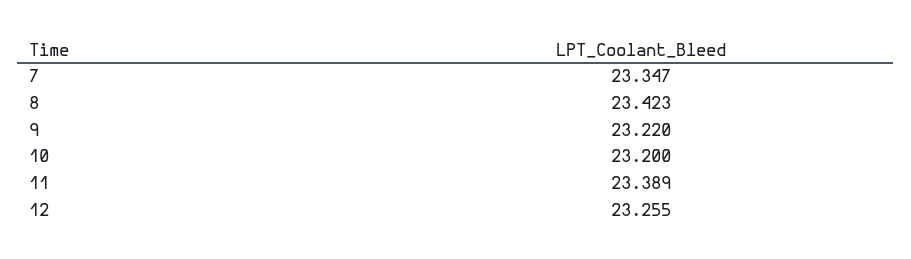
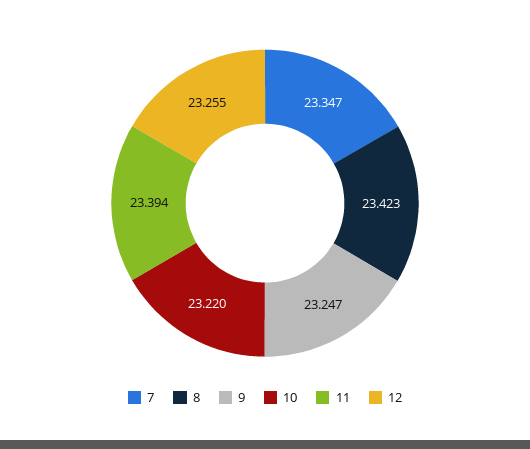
9: 23.22 -> 23.247
10: 23.2 -> 23.22
11: 23.389 -> 23.394

